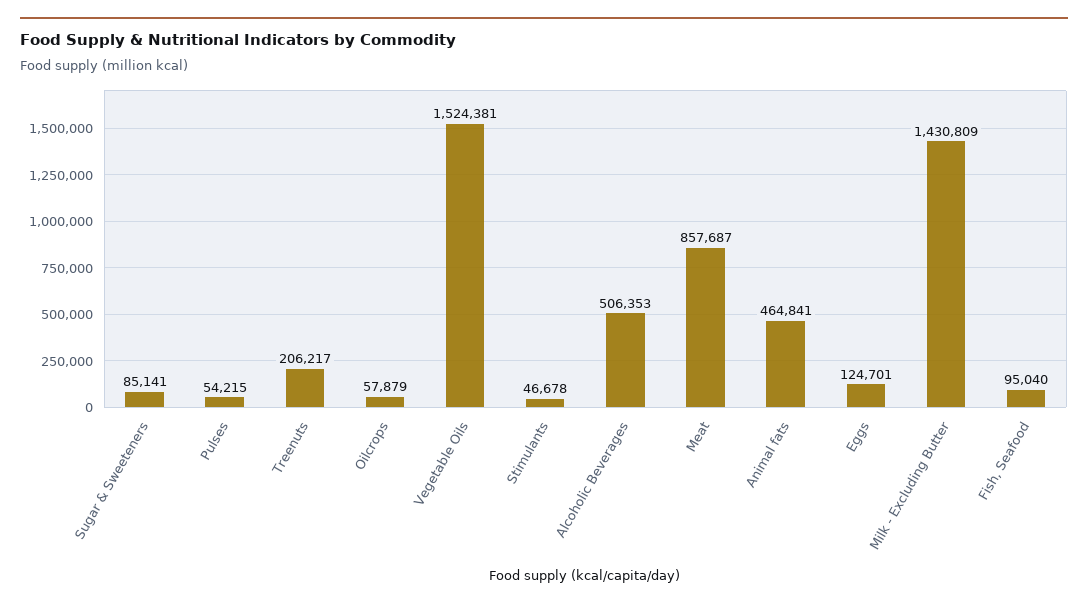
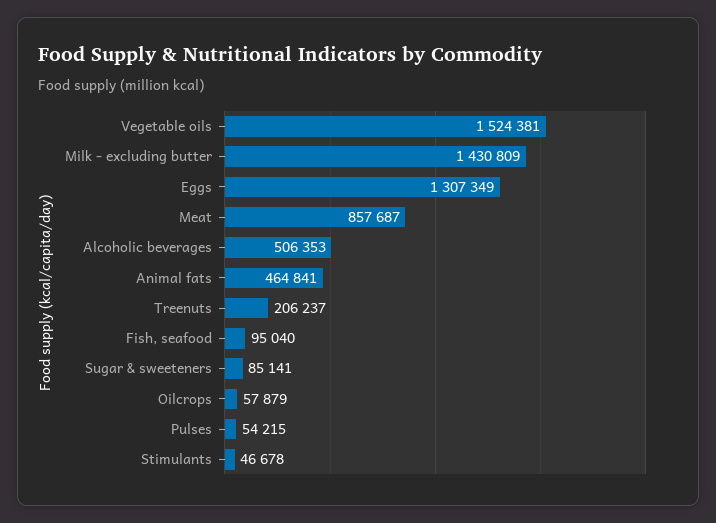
Treenuts: 206217 -> 206237
Eggs: 124701 -> 1307349

